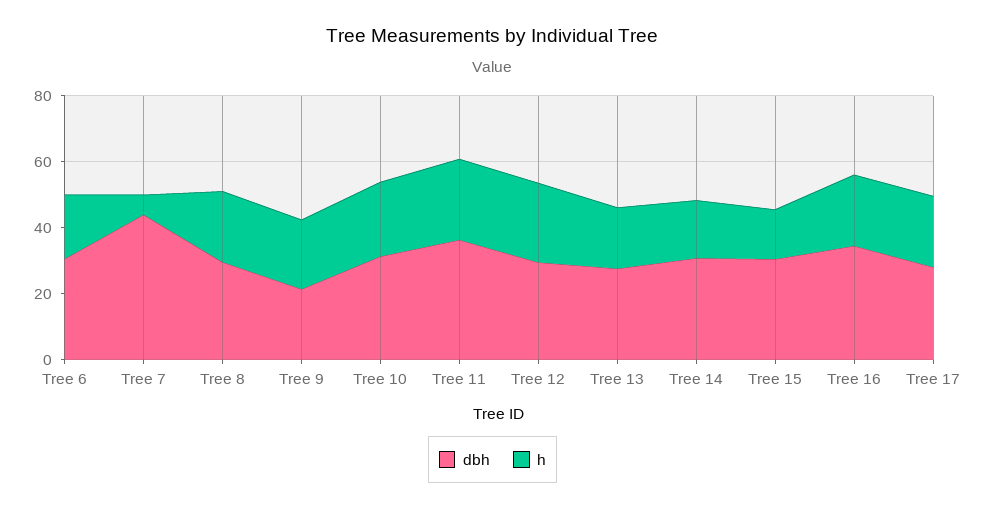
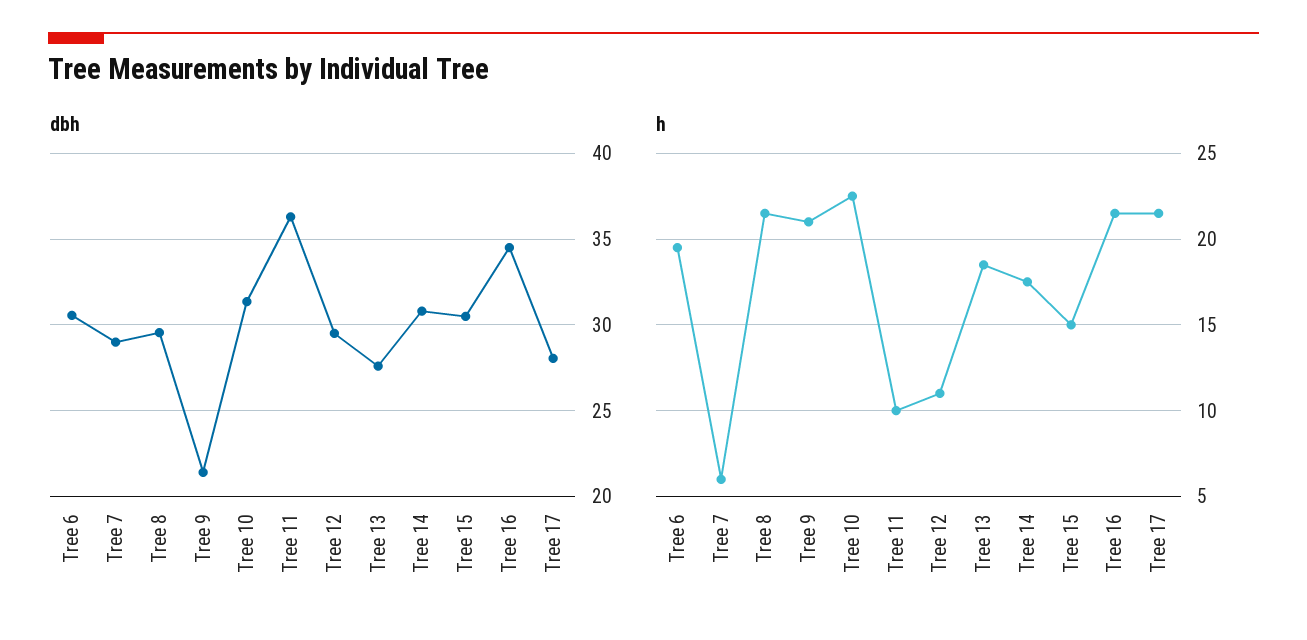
dbh, Tree 7: 45 -> 29
h, Tree 11: 25 -> 10
h, Tree 12: 25 -> 11

